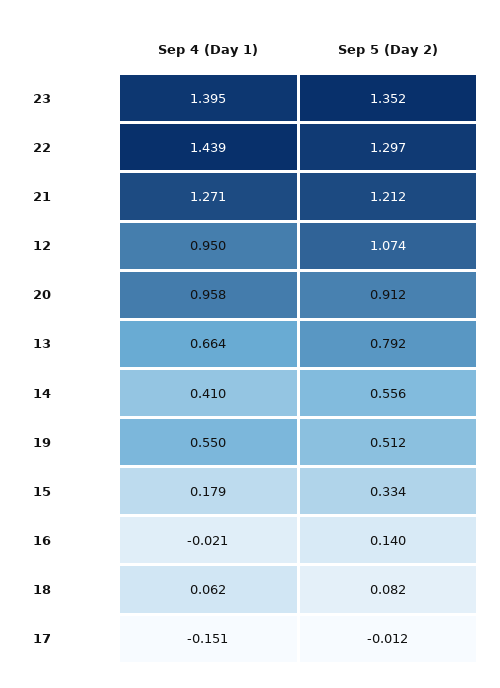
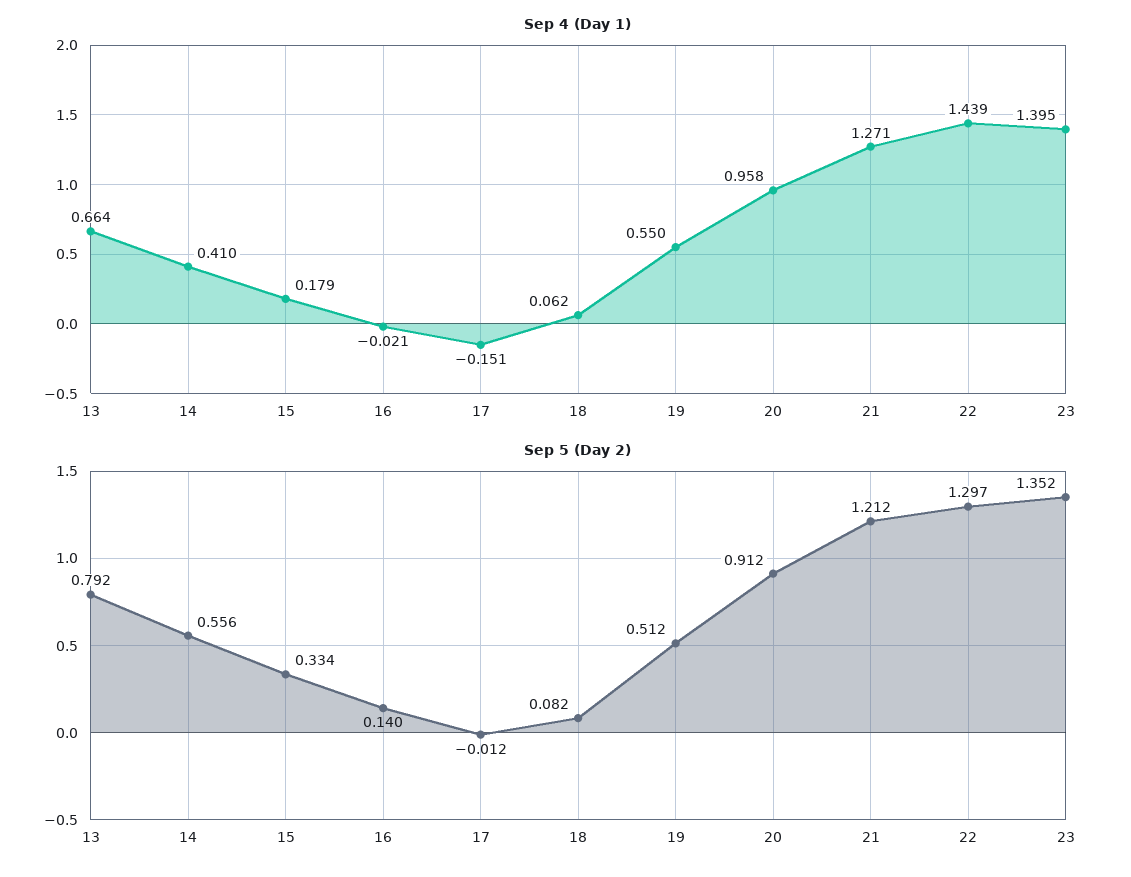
Sep 4 (Day 1), 12: 0.95 -> none
Sep 5 (Day 2), 12: 1.074 -> none

